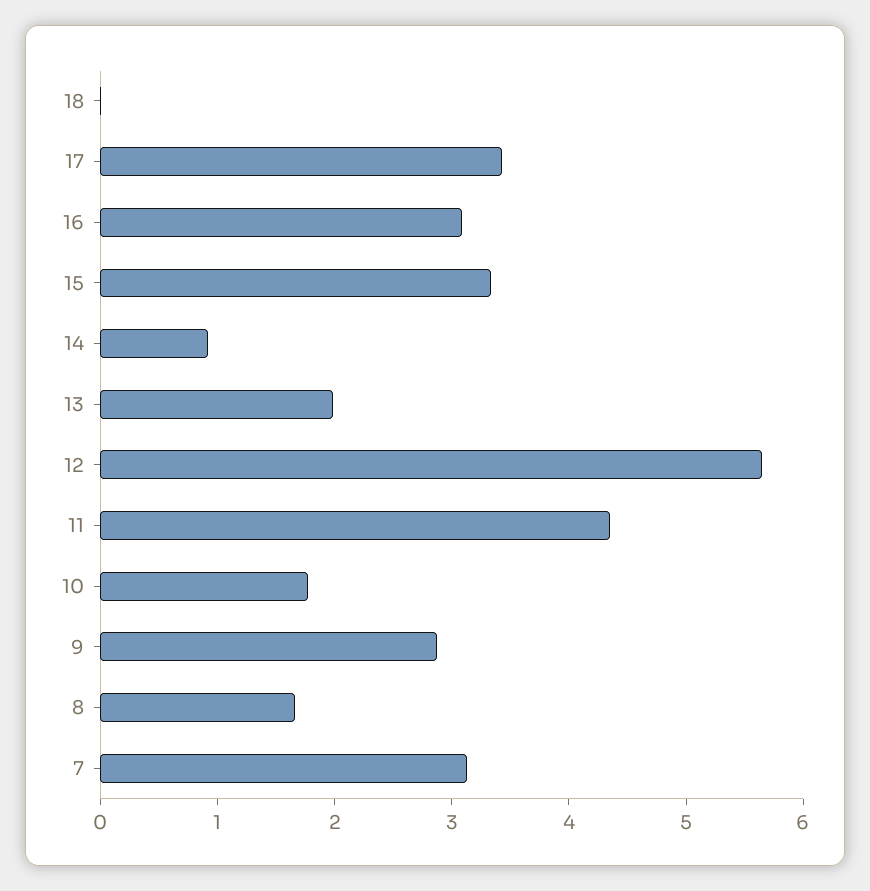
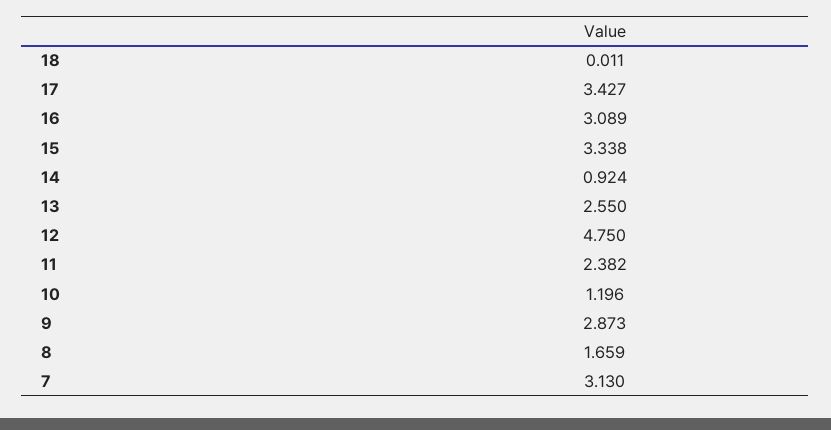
13: 2 -> 2.55
12: 5.6 -> 4.75
11: 4.4 -> 2.382
10: 1.8 -> 1.196

